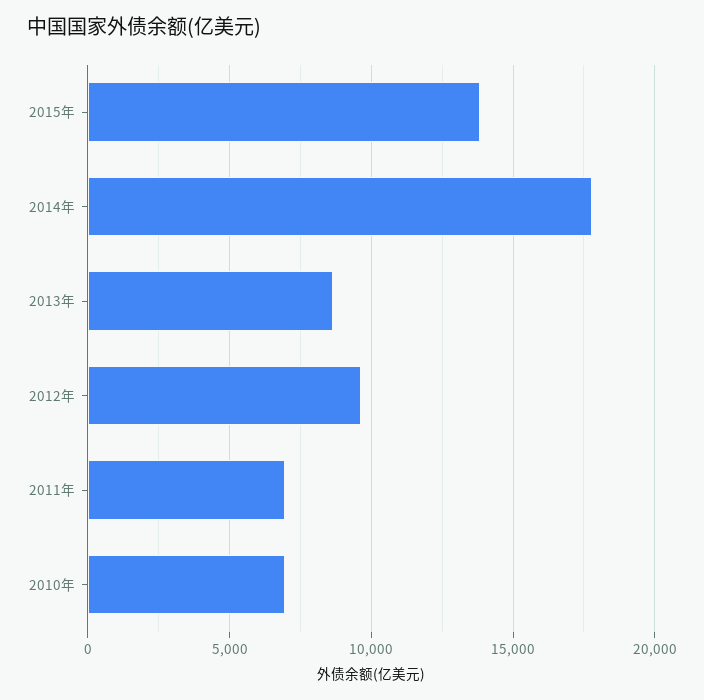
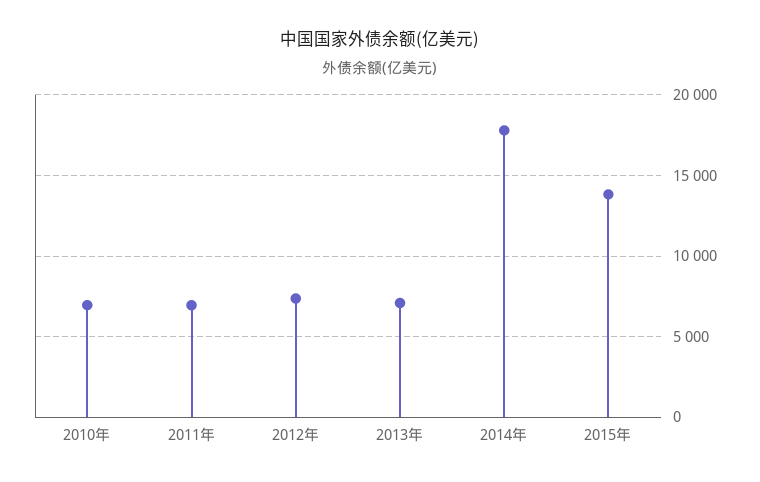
2013年: 8500 -> 7000
2012年: 9500 -> 7500

